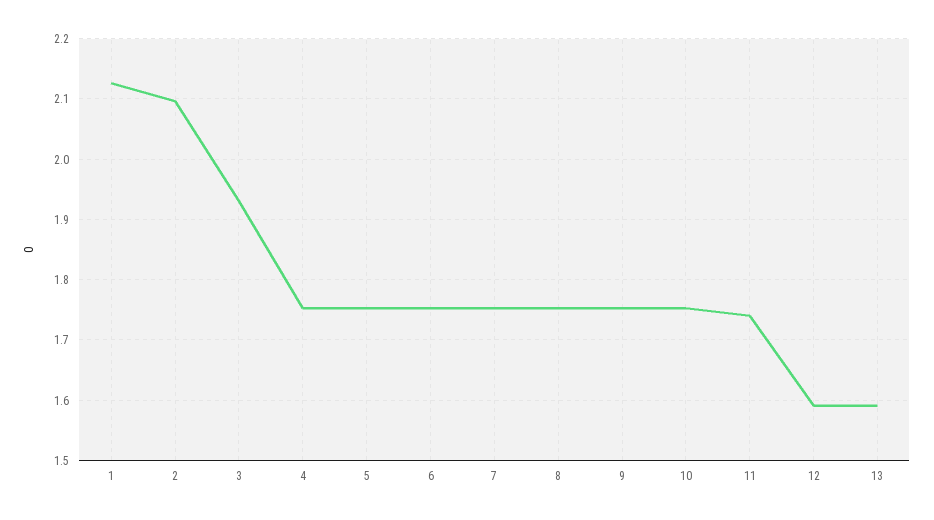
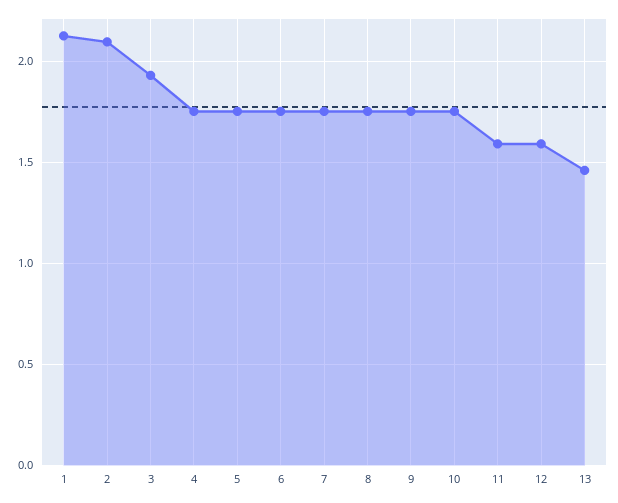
11: 1.74 -> 1.6
13: 1.59 -> 1.45

